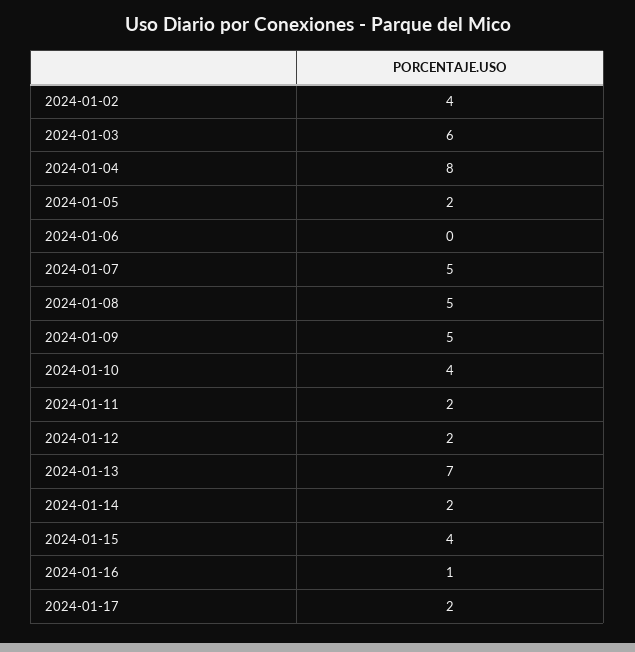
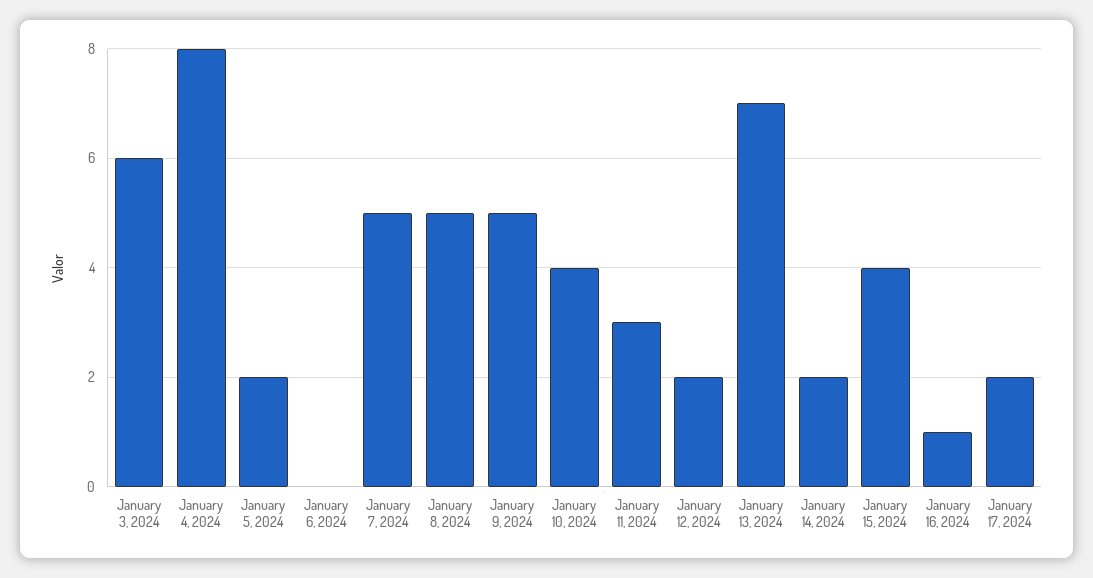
2024-01-02: 4 -> none
2024-01-11: 2 -> 3

